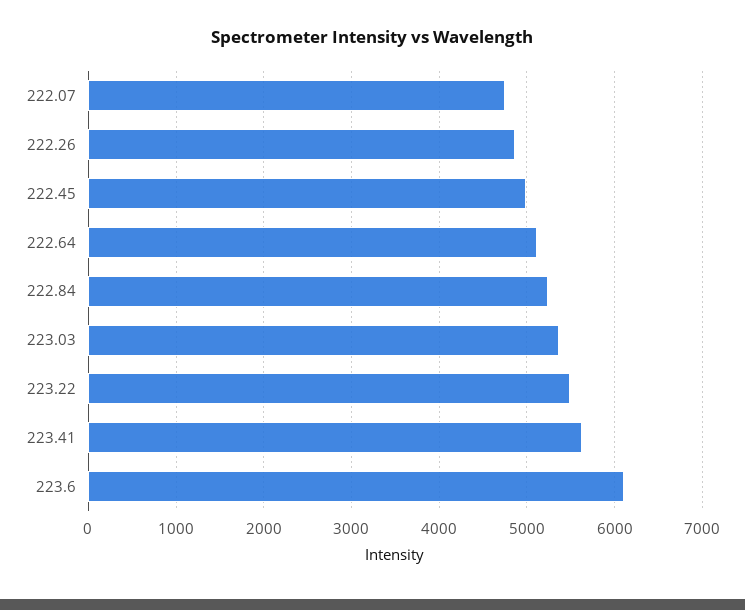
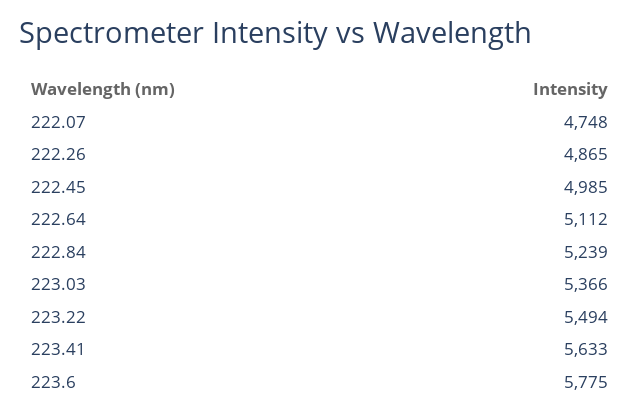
223.6: 6100 -> 5775

